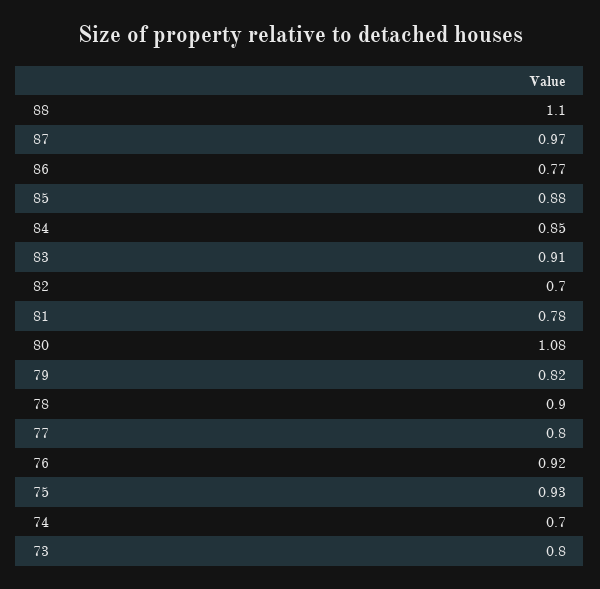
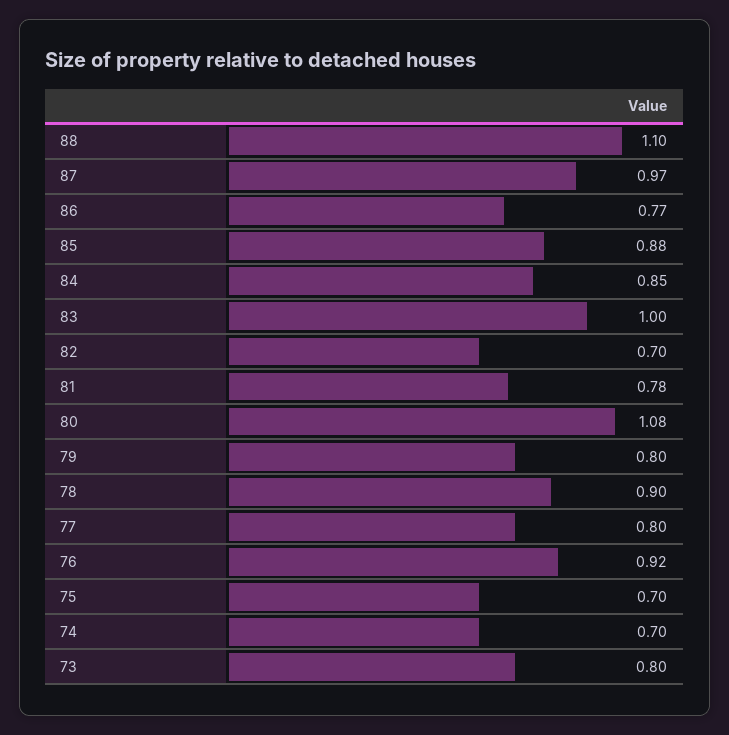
83: 0.91 -> 1
79: 0.82 -> 0.8
75: 0.93 -> 0.7

